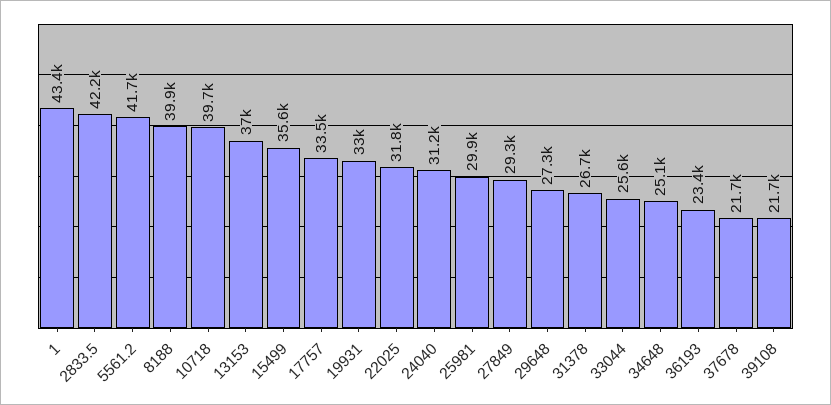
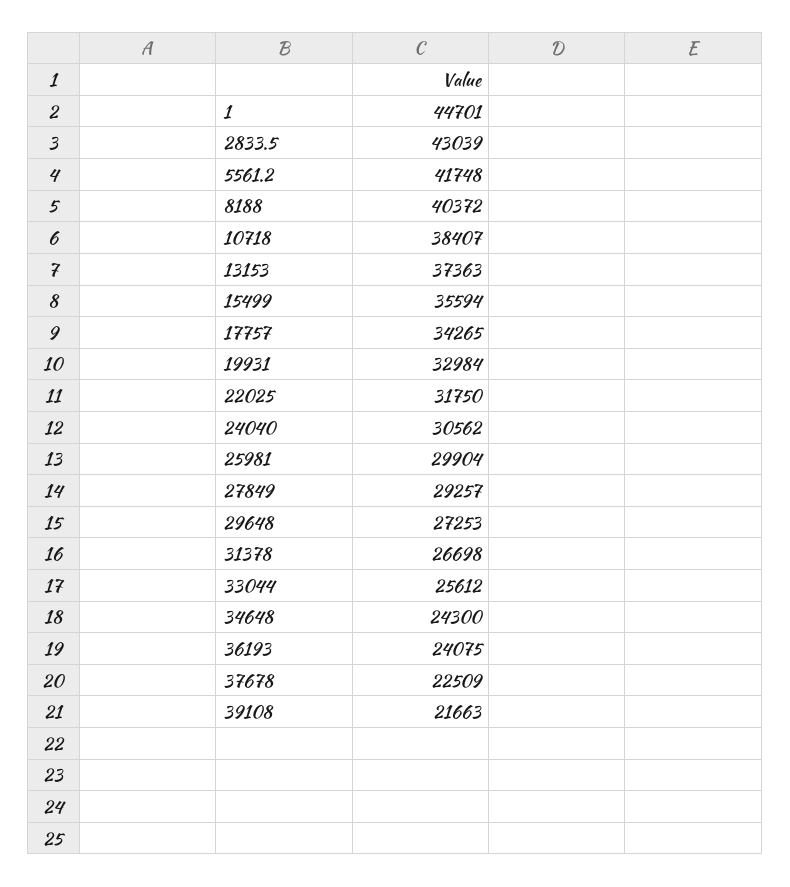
1: 43400 -> 44701
2833.5: 42200 -> 43039
8188: 39900 -> 40372
10718: 39700 -> 38407
13153: 37000 -> 37363
17757: 33500 -> 34265
24040: 31200 -> 30562
34648: 25100 -> 24300
36193: 23400 -> 24075
37678: 21700 -> 22509

